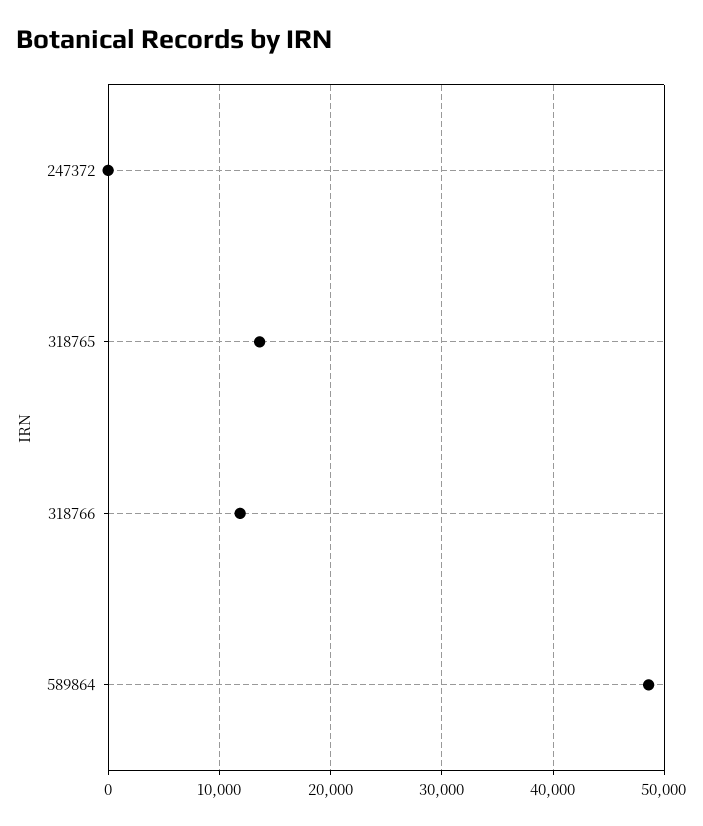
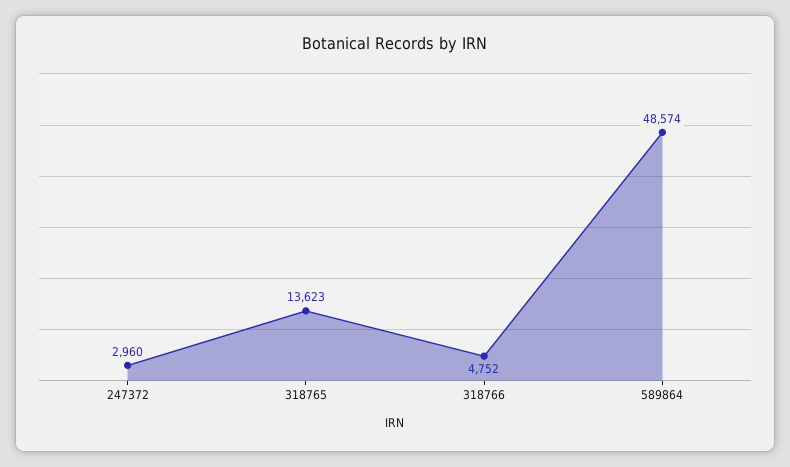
247372: 0 -> 2960
318766: 12000 -> 4752

